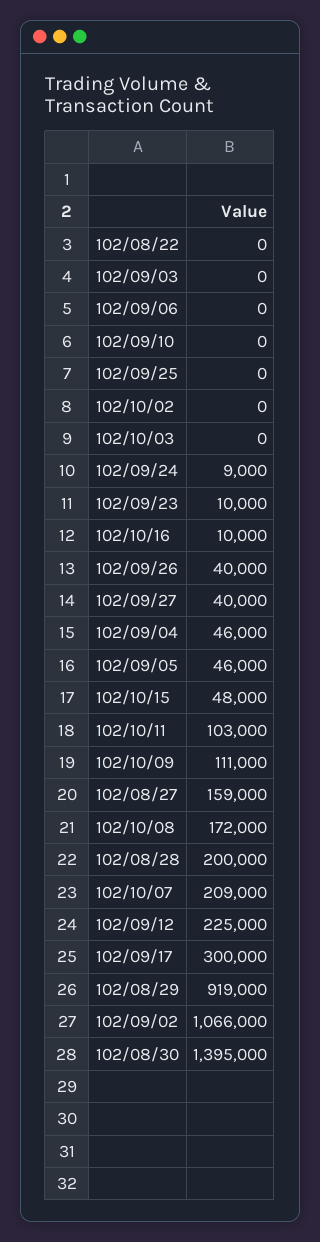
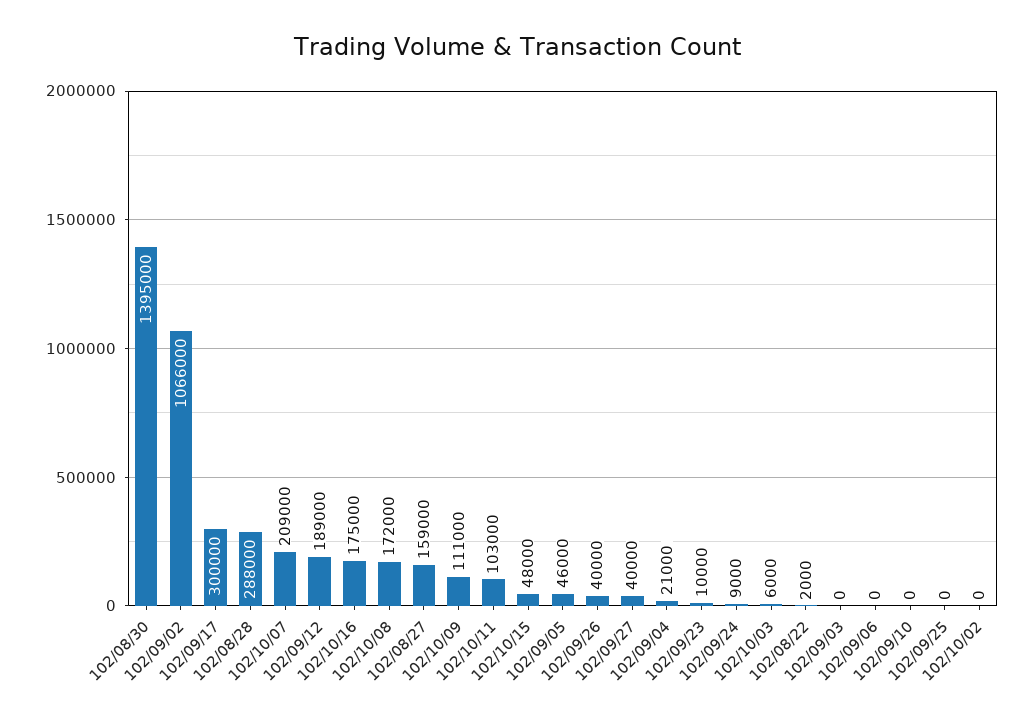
102/08/22: 0 -> 2000
102/10/03: 0 -> 6000
102/10/16: 10000 -> 175000
102/09/04: 46000 -> 21000
102/08/28: 200000 -> 288000
102/09/12: 225000 -> 189000
102/08/29: 919000 -> none

